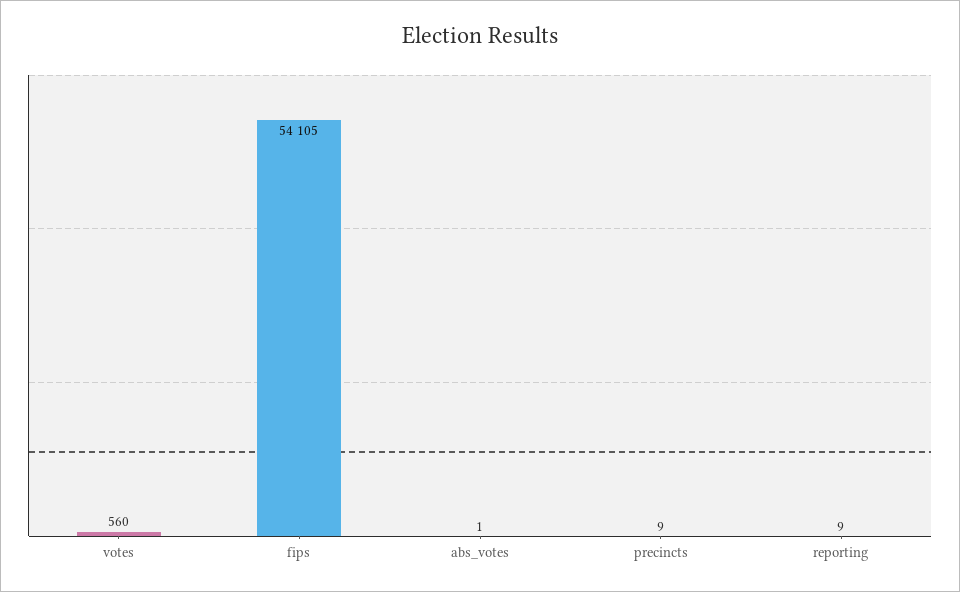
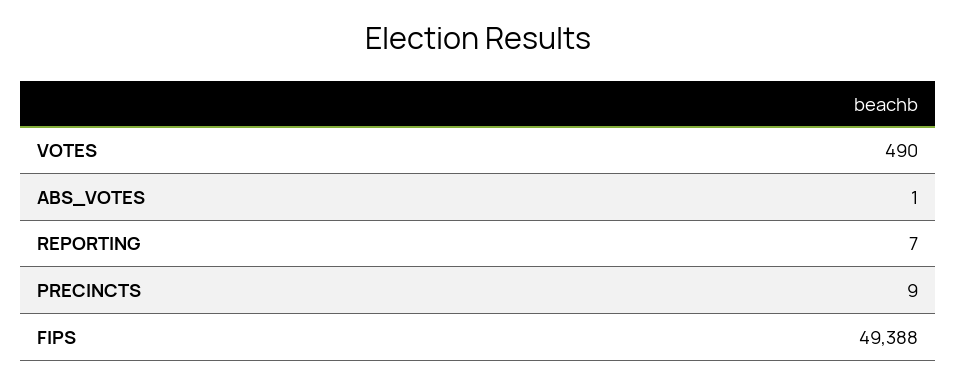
votes: 560 -> 490
fips: 54105 -> 49388
reporting: 9 -> 7

